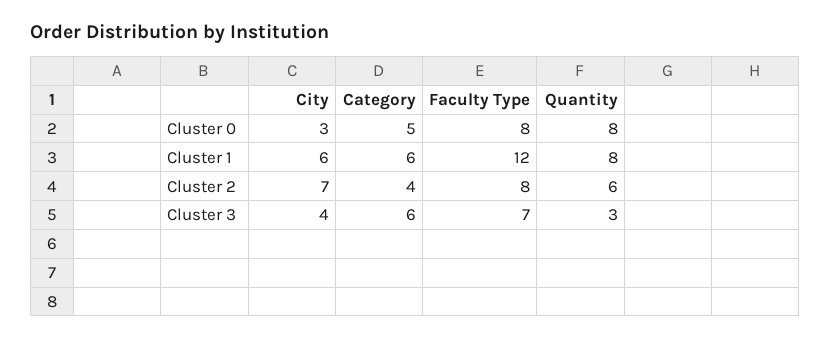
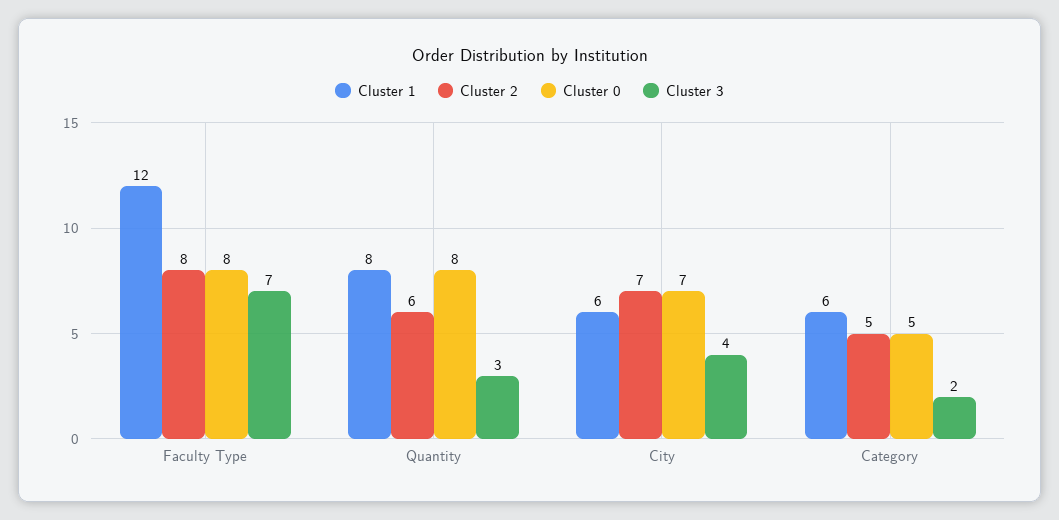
Cluster 0, City: 3 -> 7
Cluster 2, Category: 4 -> 5
Cluster 3, Category: 6 -> 2

